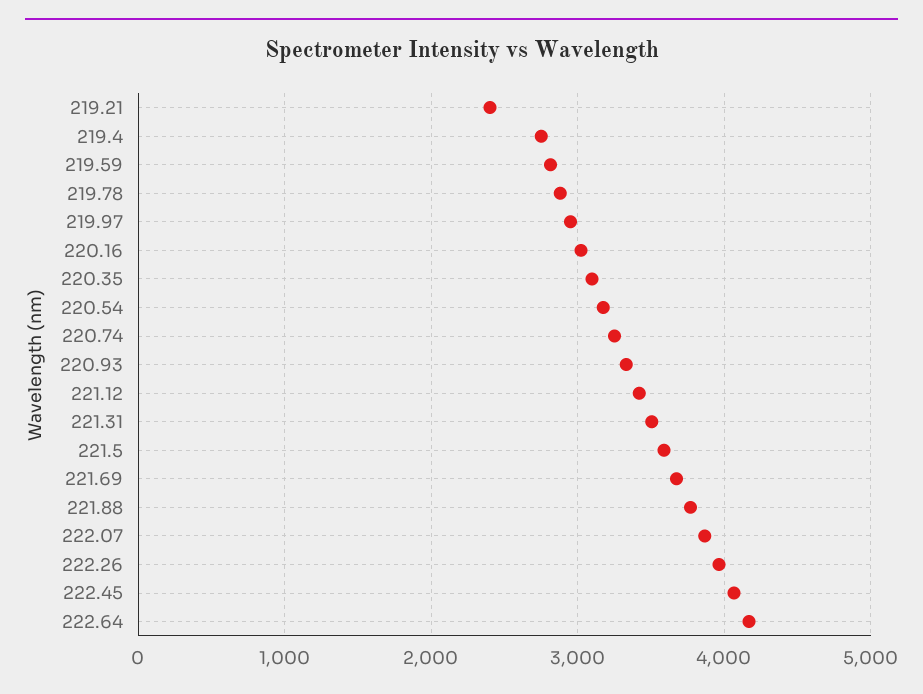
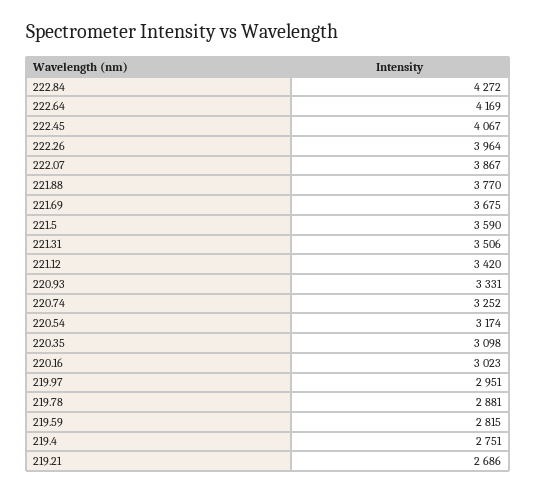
219.21: 2400 -> 2686
222.84: none -> 4272

